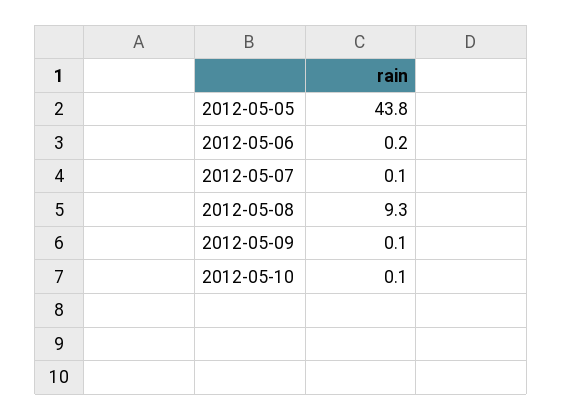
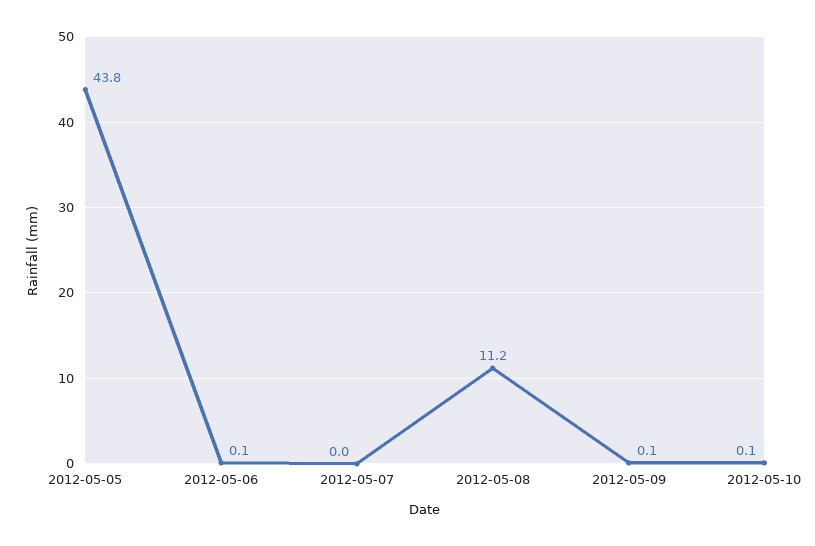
2012-05-06: 0.2 -> 0.1
2012-05-07: 0.1 -> 0
2012-05-08: 9.3 -> 11.2

